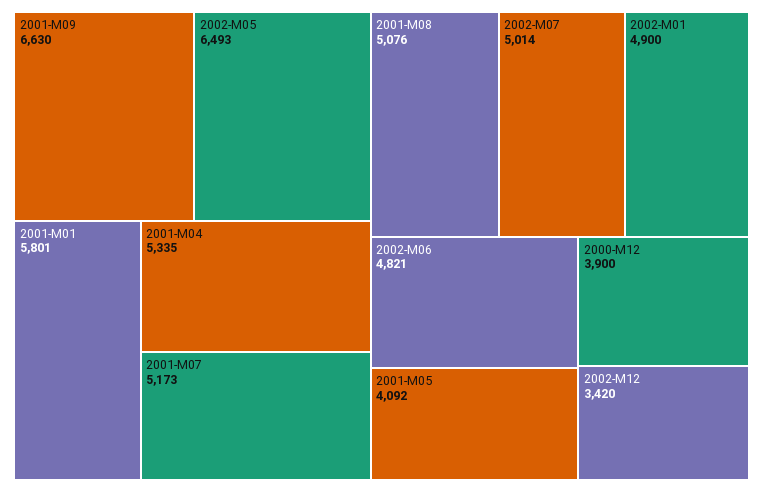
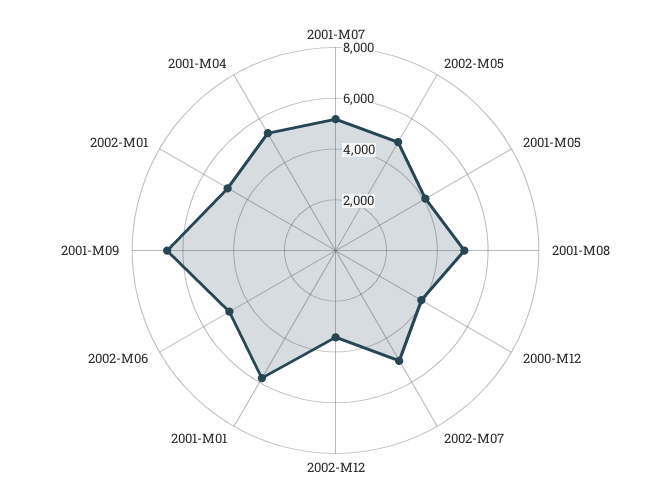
2002-M05: 6493 -> 5000

